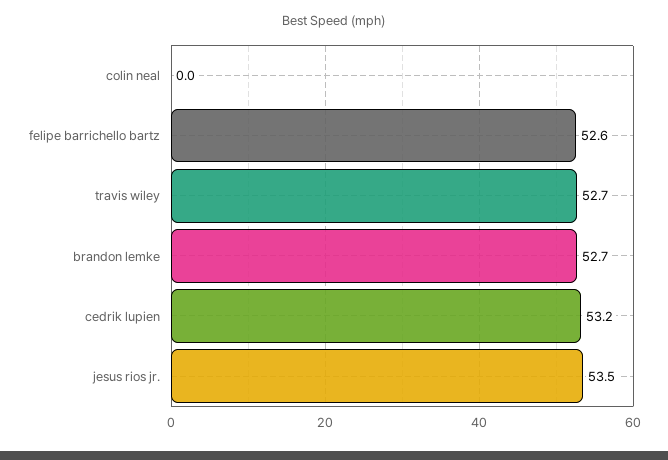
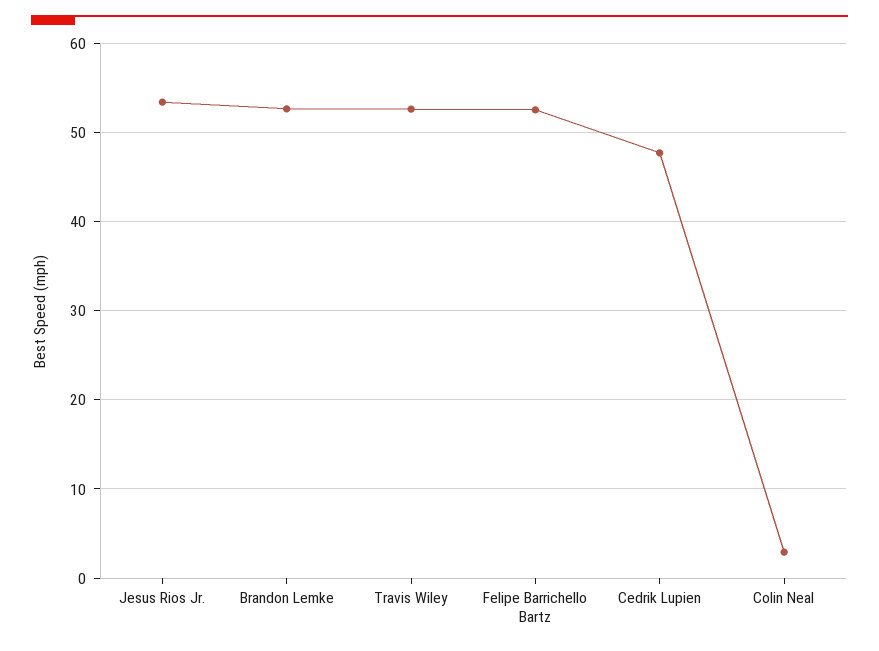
colin neal: 0 -> 3
cedrik lupien: 53.2 -> 48

